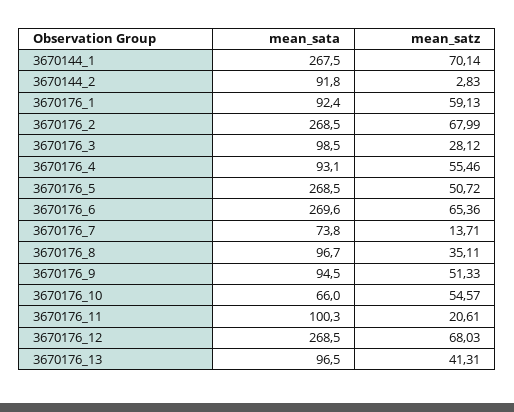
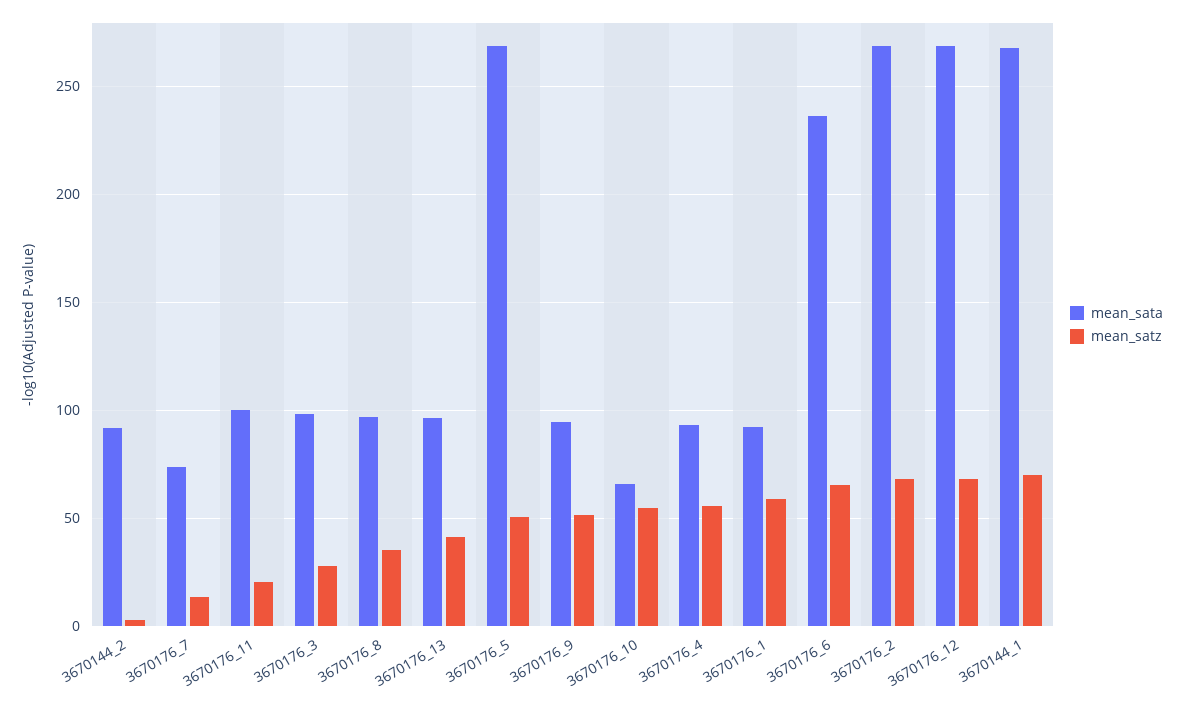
mean_sata, 3670176_6: 269.6 -> 235

